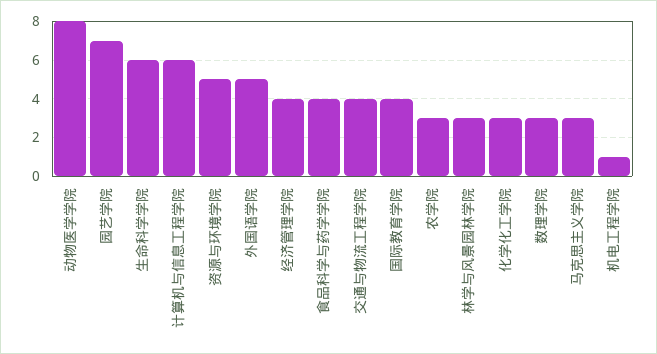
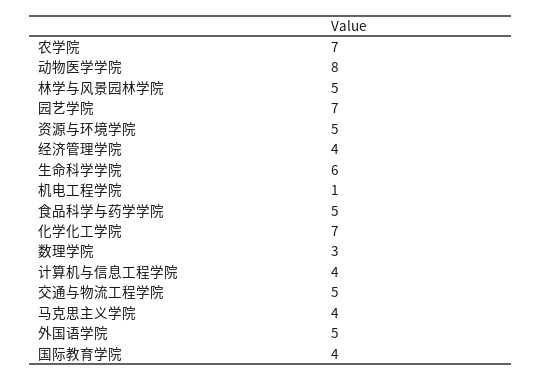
计算机与信息工程学院: 6 -> 4
食品科学与药学学院: 4 -> 5
交通与物流工程学院: 4 -> 5
农学院: 3 -> 7
林学与风景园林学院: 3 -> 5
化学化工学院: 3 -> 7
马克思主义学院: 3 -> 4

